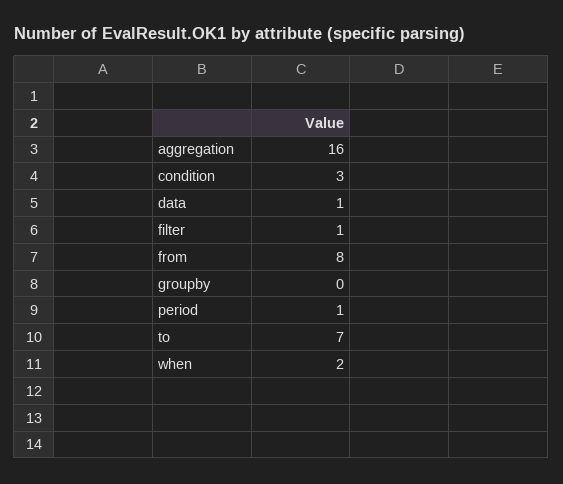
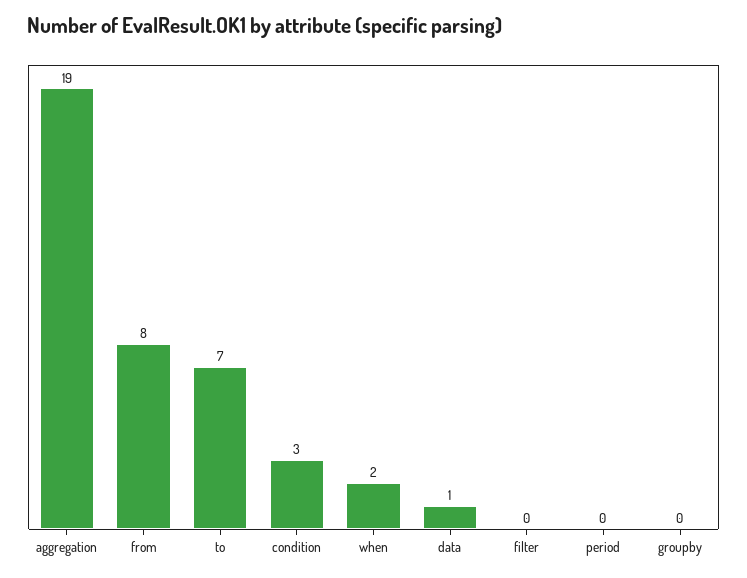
aggregation: 16 -> 19
filter: 1 -> 0
period: 1 -> 0

